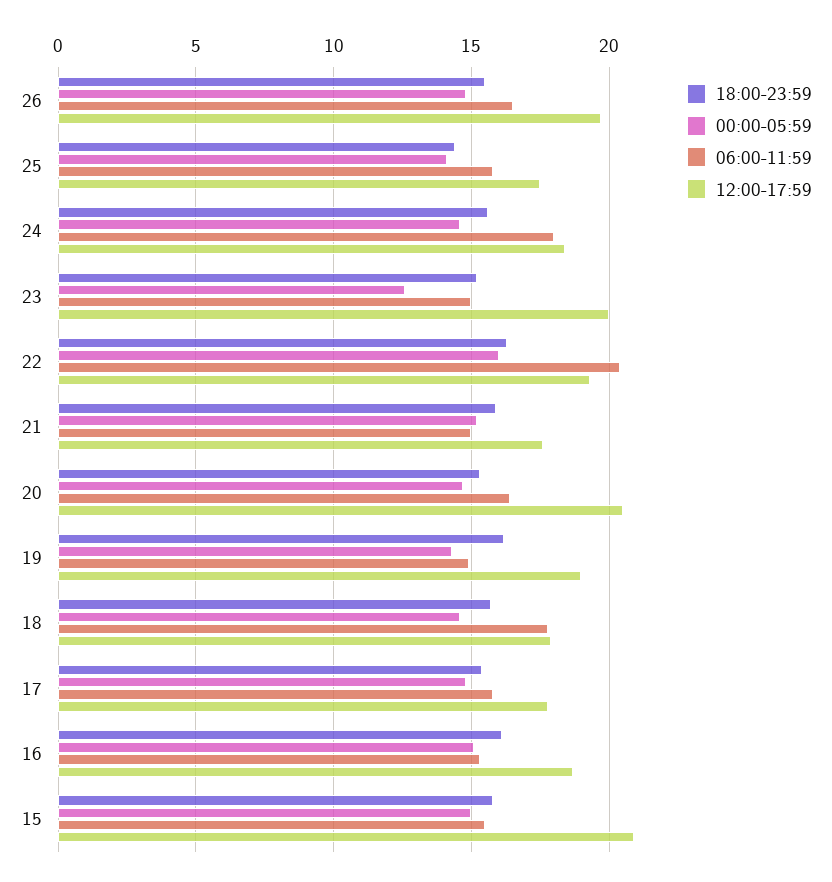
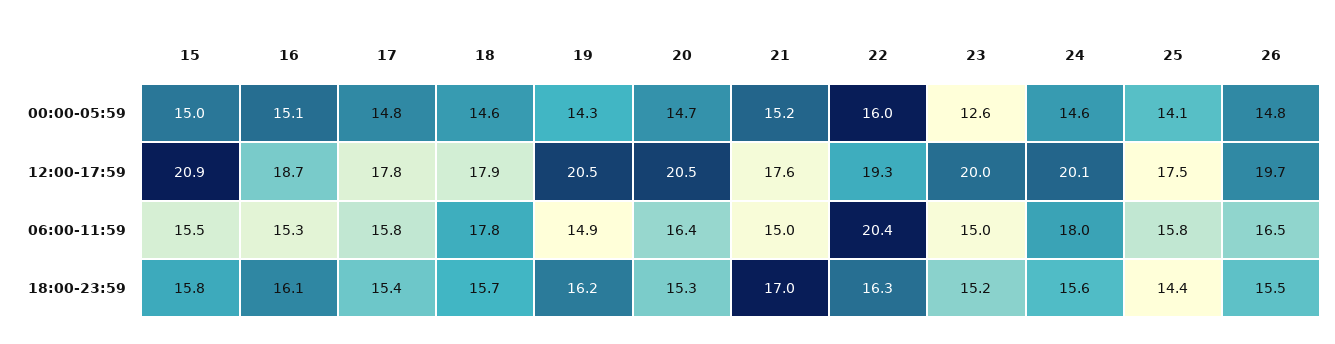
12:00-17:59, 24: 18.5 -> 20.1
18:00-23:59, 21: 16 -> 17
12:00-17:59, 19: 19 -> 20.5

